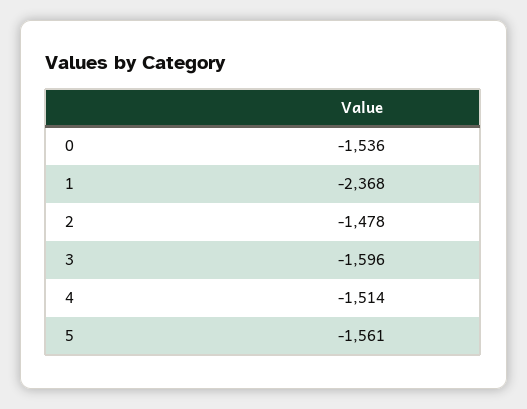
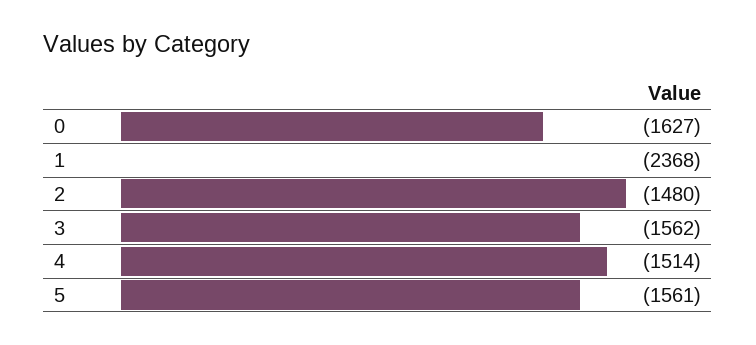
0: -1536 -> -1627
2: -1478 -> -1480
3: -1596 -> -1562

